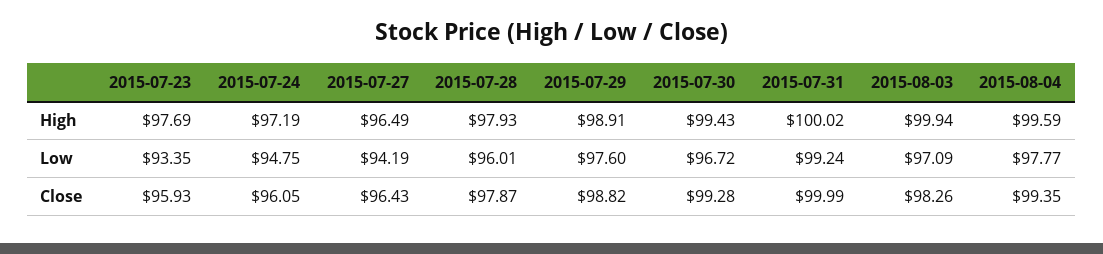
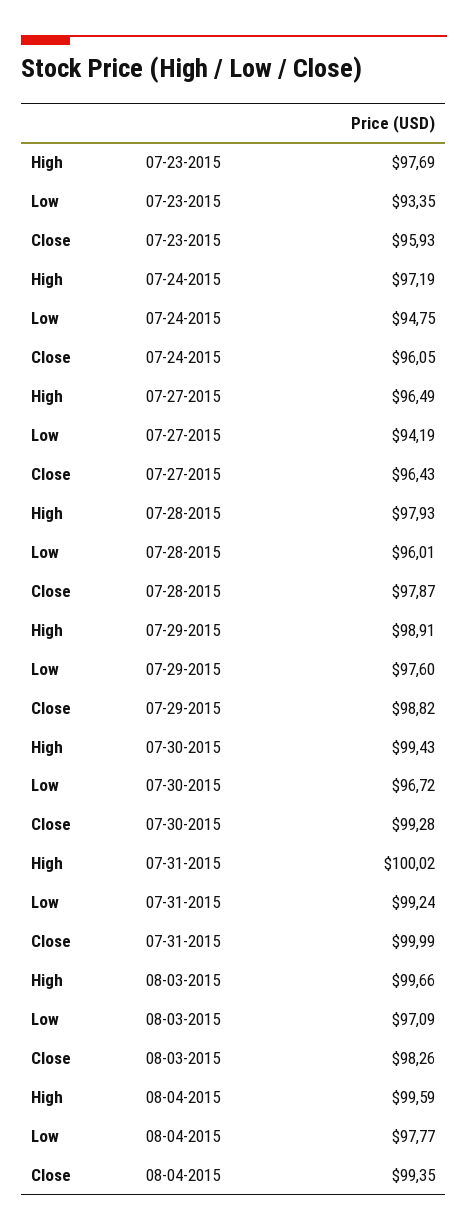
2015-08-03, High: 99.94 -> 99.66

